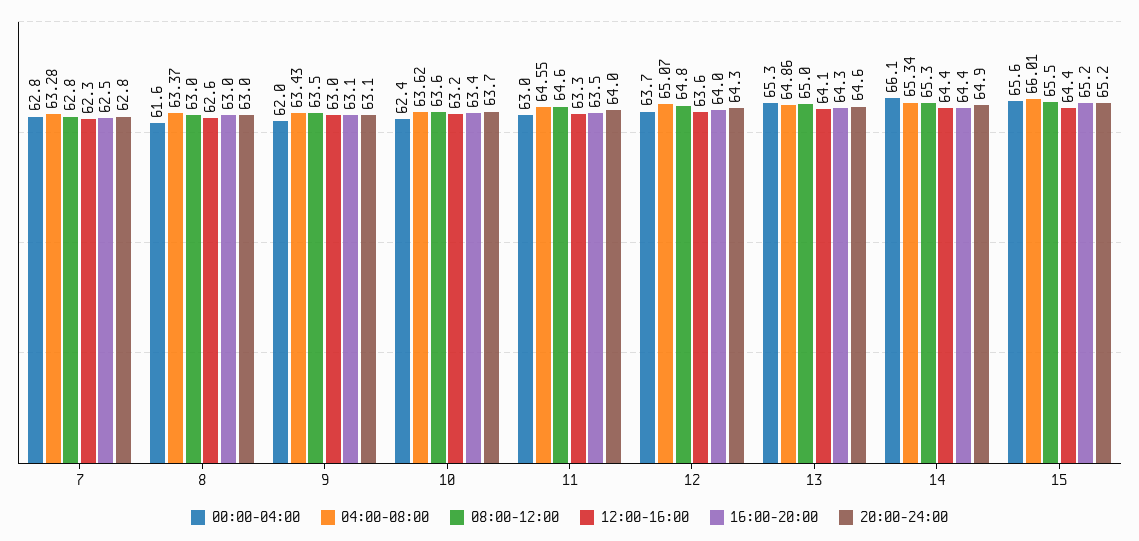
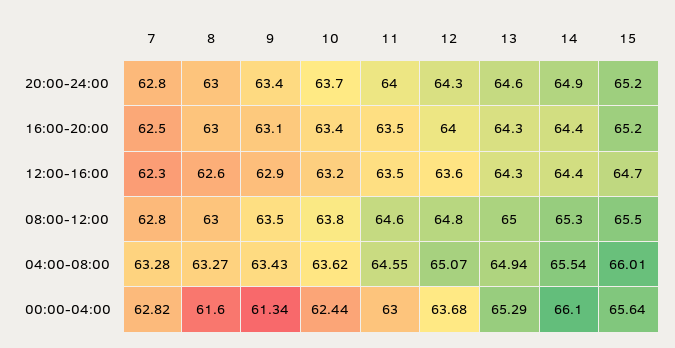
04:00-08:00, 8: 63.37 -> 63.27
00:00-04:00, 9: 62 -> 61.34
12:00-16:00, 9: 63 -> 62.9
20:00-24:00, 9: 63.1 -> 63.4
08:00-12:00, 10: 63.6 -> 63.8
12:00-16:00, 11: 63.3 -> 63.5
04:00-08:00, 13: 64.86 -> 64.94
12:00-16:00, 13: 64.1 -> 64.3
04:00-08:00, 14: 65.34 -> 65.54
12:00-16:00, 15: 64.4 -> 64.7

